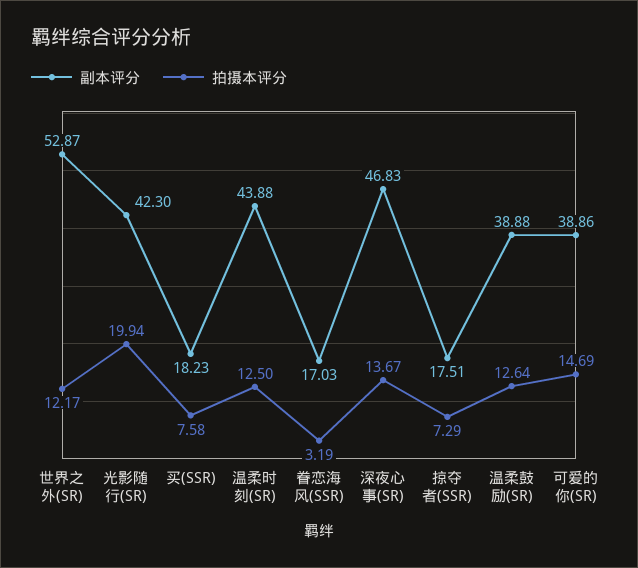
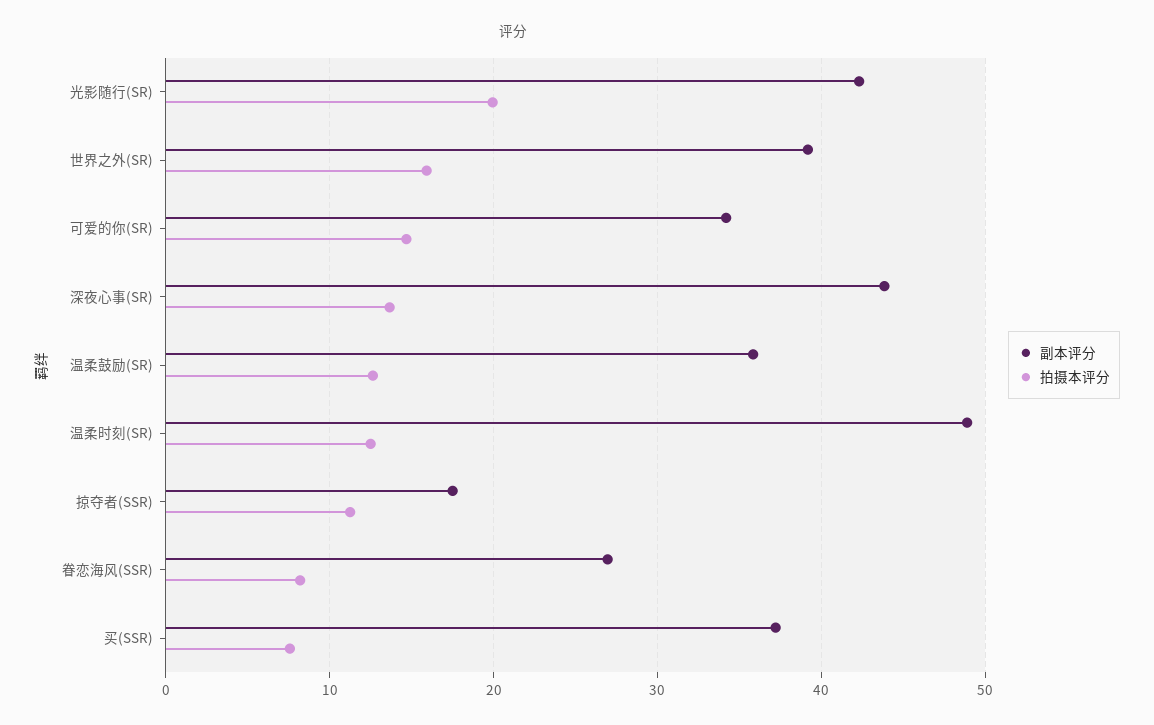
副本评分, 世界之外(SR): 52.87 -> 39
拍摄本评分, 世界之外(SR): 12.17 -> 16
副本评分, 买(SSR): 18.23 -> 37
副本评分, 温柔时刻(SR): 43.88 -> 49
副本评分, 眷恋海风(SSR): 17.03 -> 27
拍摄本评分, 眷恋海风(SSR): 3.19 -> 8
副本评分, 深夜心事(SR): 46.83 -> 44
拍摄本评分, 掠夺者(SSR): 7.29 -> 11
副本评分, 温柔鼓励(SR): 38.88 -> 36
副本评分, 可爱的你(SR): 38.86 -> 34

